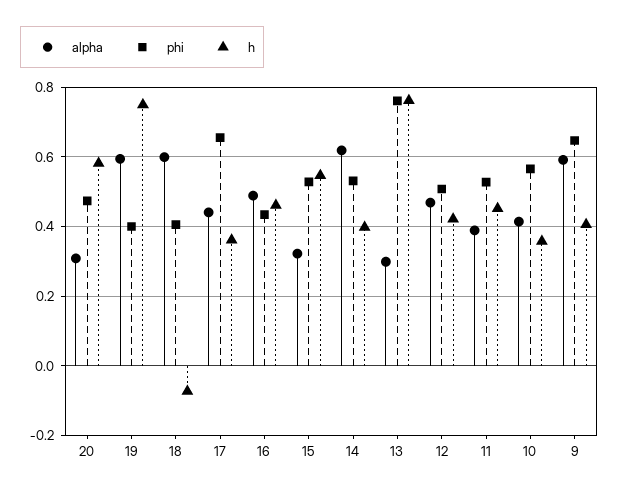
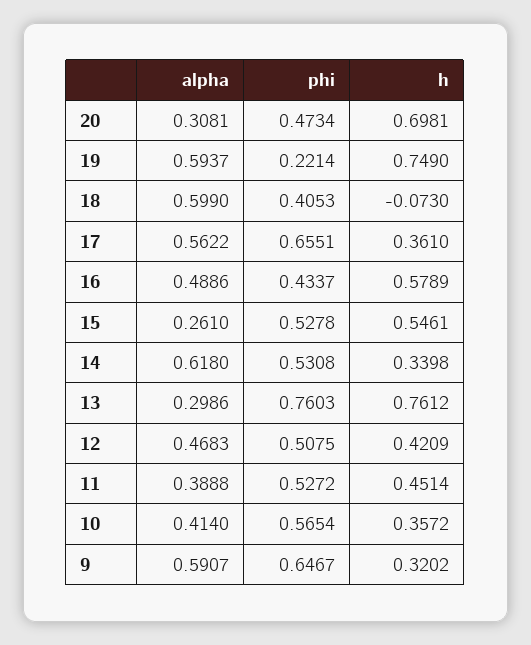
h, 20: 0.58 -> 0.6981
phi, 19: 0.4 -> 0.2214
alpha, 17: 0.44 -> 0.5622
h, 16: 0.46 -> 0.5789
alpha, 15: 0.32 -> 0.261
h, 14: 0.4 -> 0.3398
h, 9: 0.4 -> 0.3202

